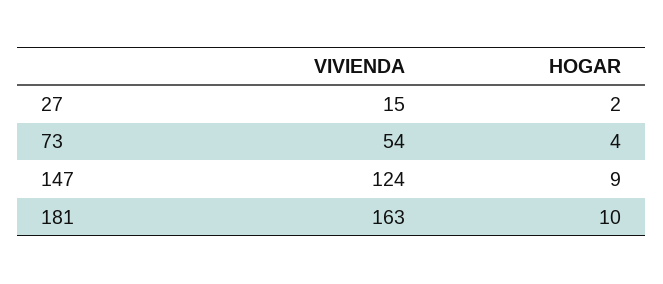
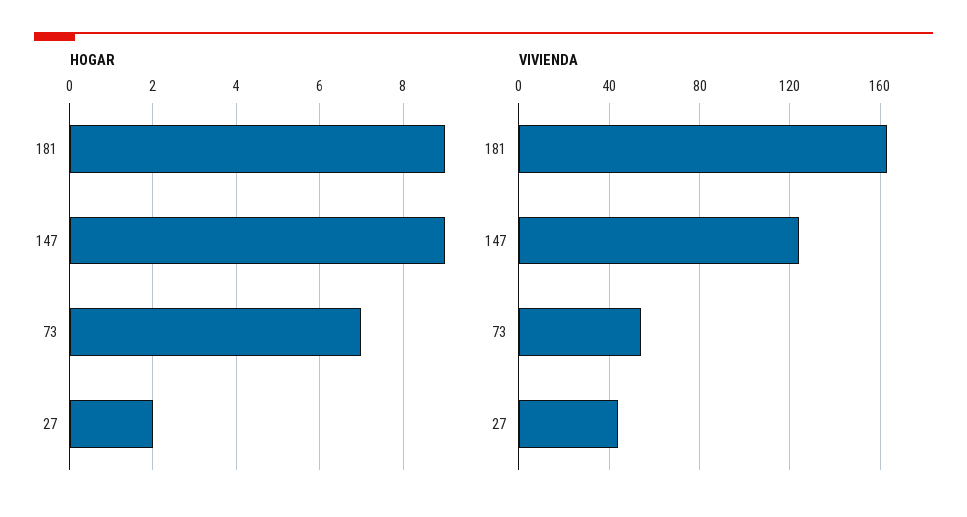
VIVIENDA, 27: 15 -> 45
HOGAR, 73: 4 -> 7
HOGAR, 181: 10 -> 9

